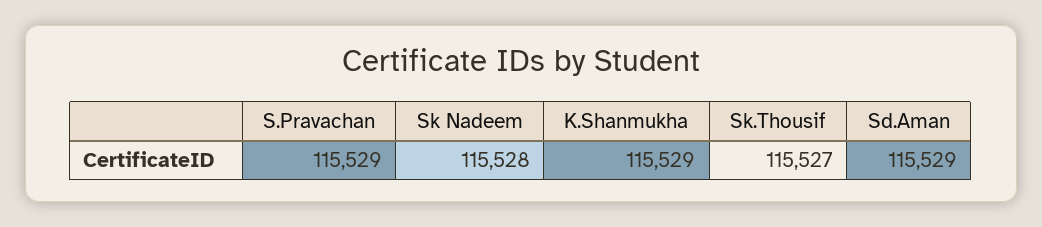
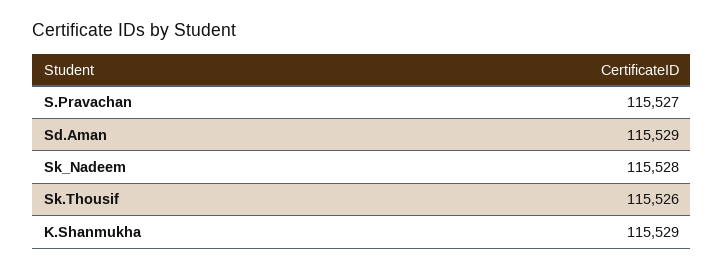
S.Pravachan: 115529 -> 115527
Sk.Thousif: 115527 -> 115526

